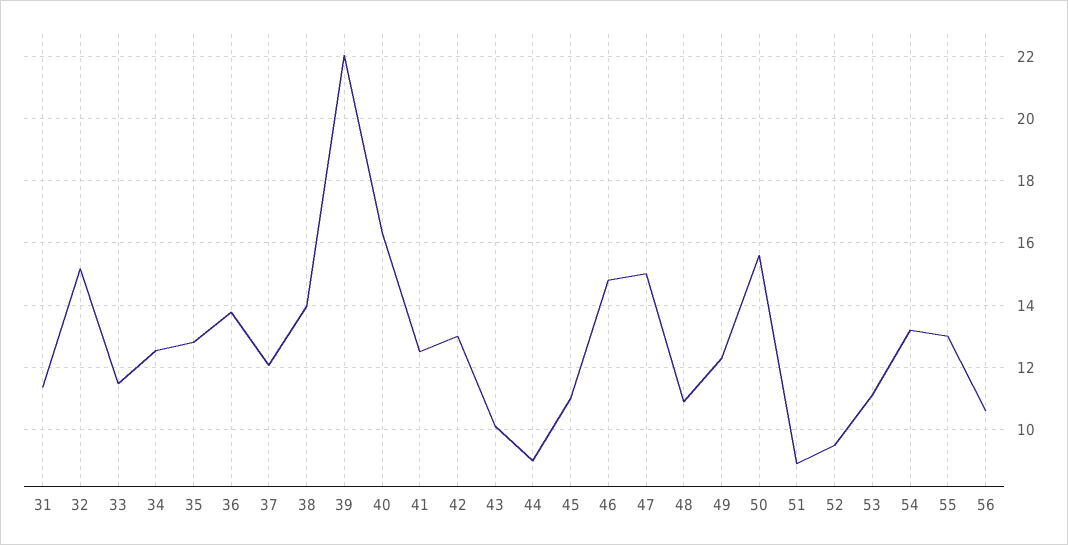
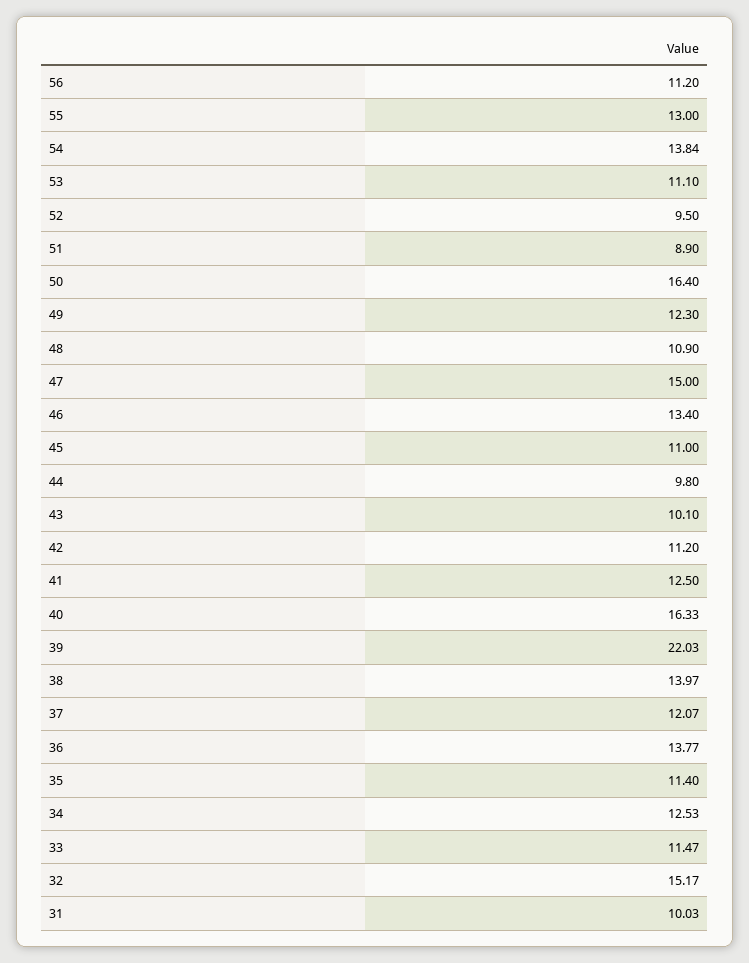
31: 11.4 -> 10.03
35: 12.8 -> 11.4
42: 13 -> 11.2
44: 9 -> 9.8
46: 14.8 -> 13.4
50: 15.6 -> 16.4
54: 13.2 -> 13.84
56: 10.6 -> 11.2

